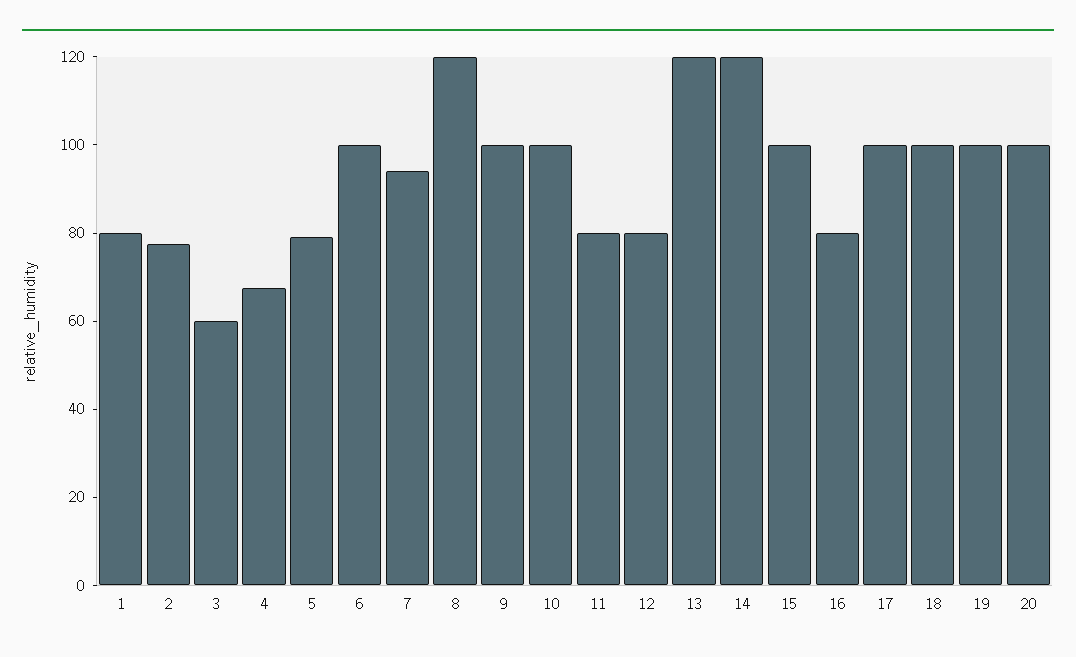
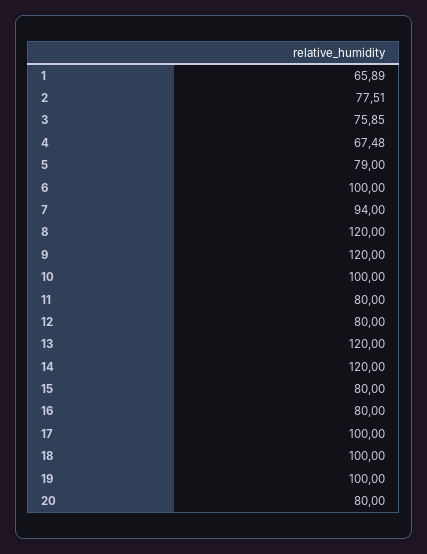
1: 80 -> 65.89
3: 60 -> 75.85
9: 100 -> 120
15: 100 -> 80
20: 100 -> 80

